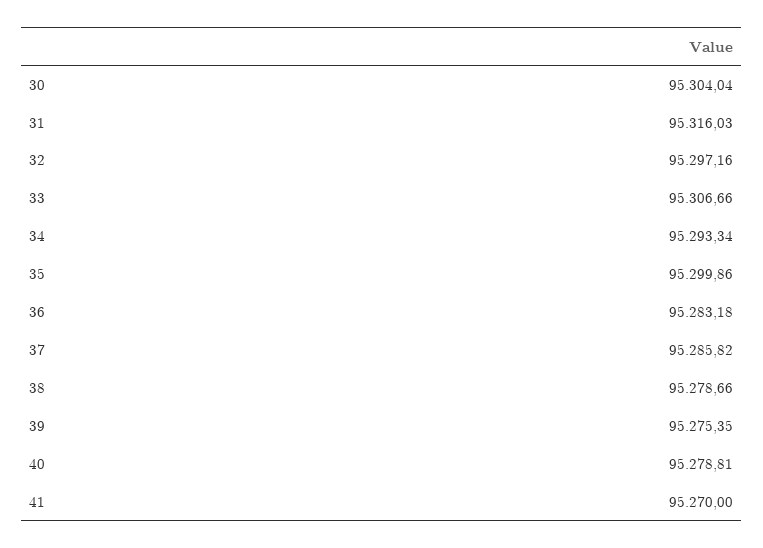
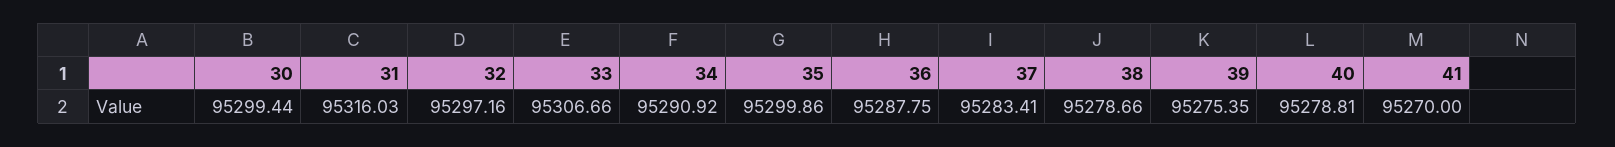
30: 95304.04 -> 95299.44
34: 95293.34 -> 95290.92
36: 95283.18 -> 95287.75
37: 95285.82 -> 95283.41

